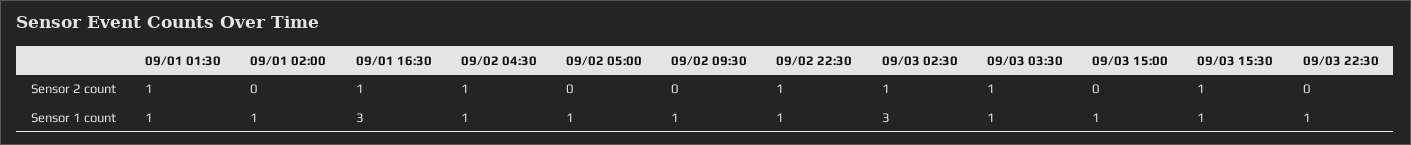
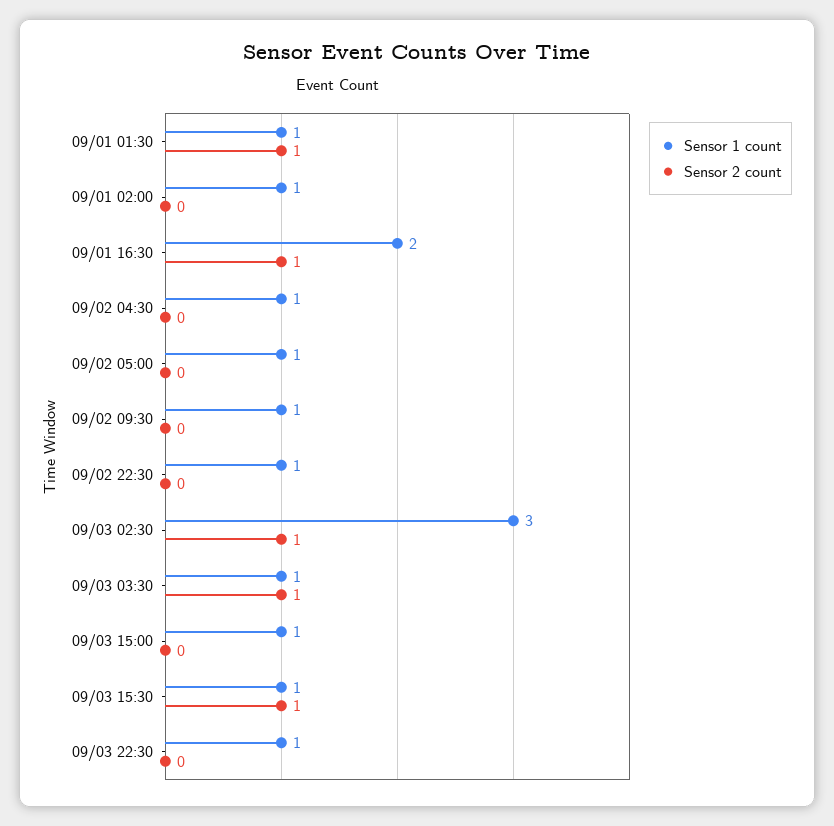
Sensor 2 count, 09/02 04:30: 1 -> 0
Sensor 2 count, 09/02 22:30: 1 -> 0
Sensor 1 count, 09/01 16:30: 3 -> 2

